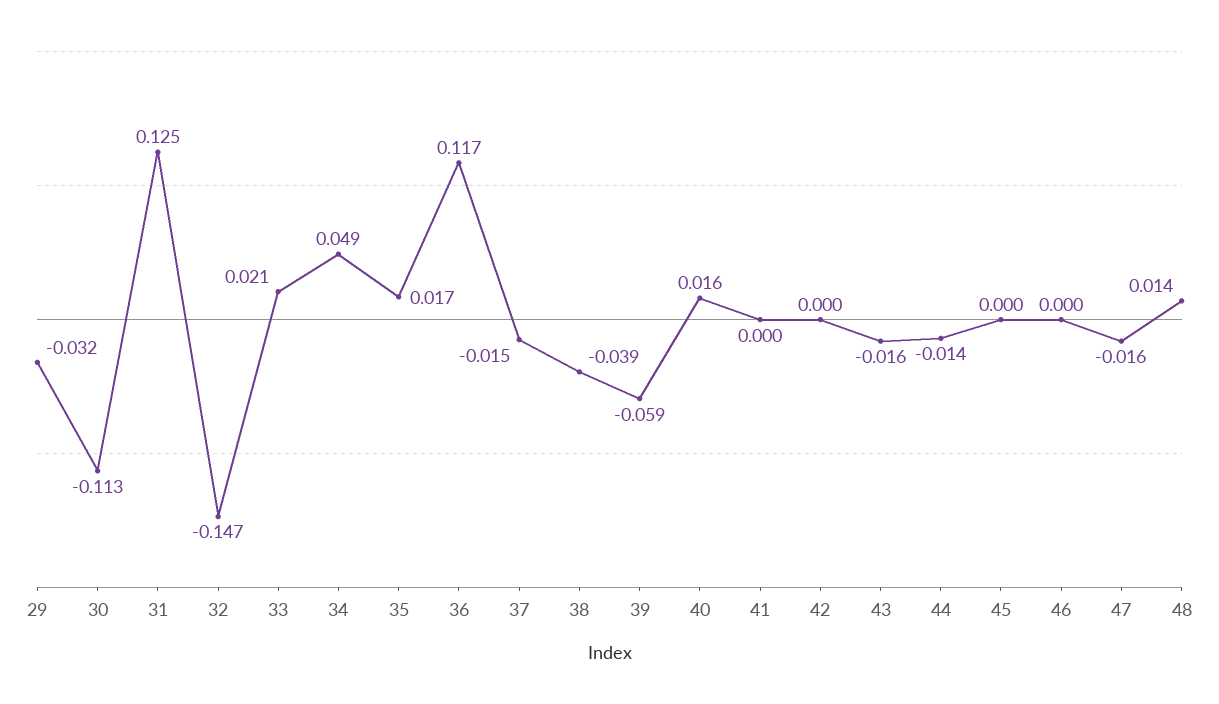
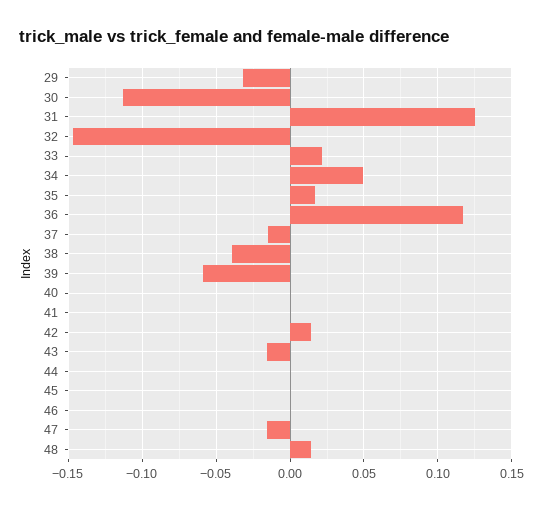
40: 0.016 -> 0
42: 0 -> 0.015
44: -0.014 -> 0

